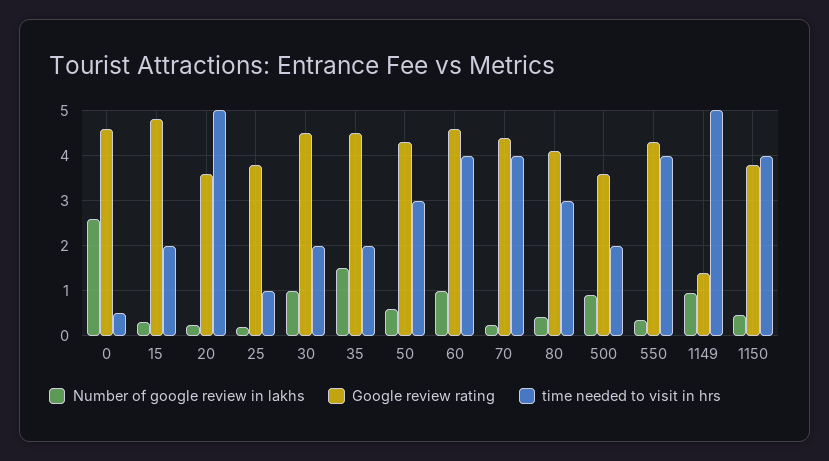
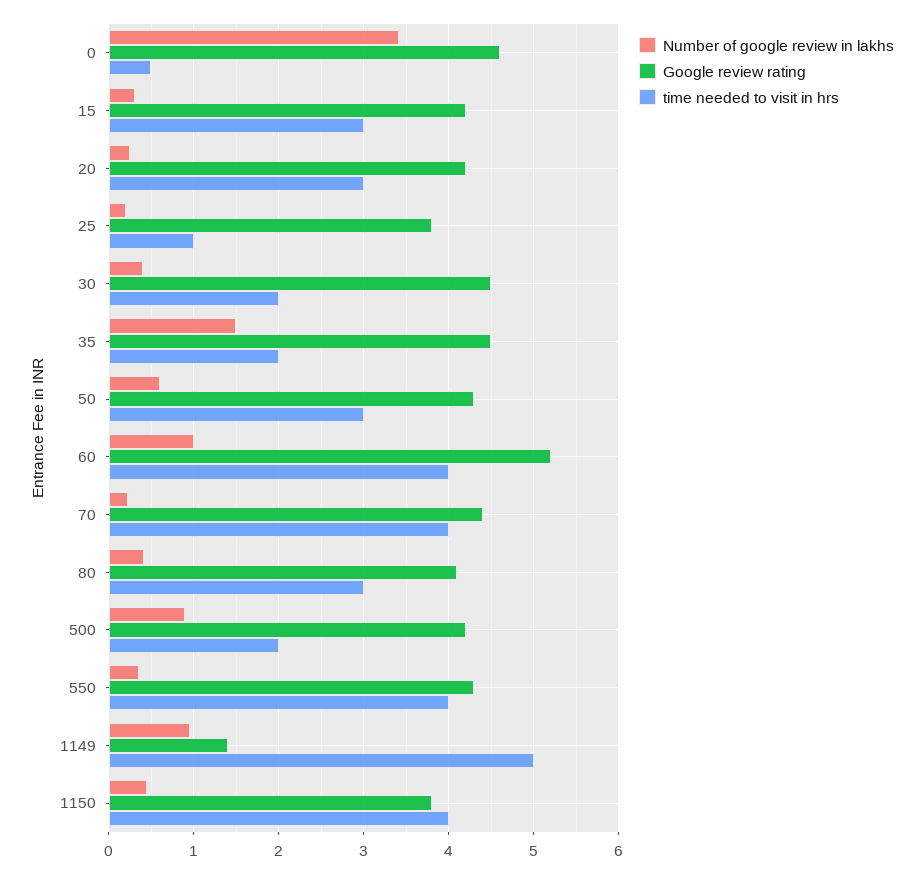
Number of google review in lakhs, 0: 2.6 -> 3.4
Google review rating, 15: 4.8 -> 4.2
time needed to visit in hrs, 15: 2 -> 3
Google review rating, 20: 3.6 -> 4.2
time needed to visit in hrs, 20: 5 -> 3
Number of google review in lakhs, 30: 1 -> 0.4
Google review rating, 60: 4.6 -> 5.2
Google review rating, 500: 3.6 -> 4.2

